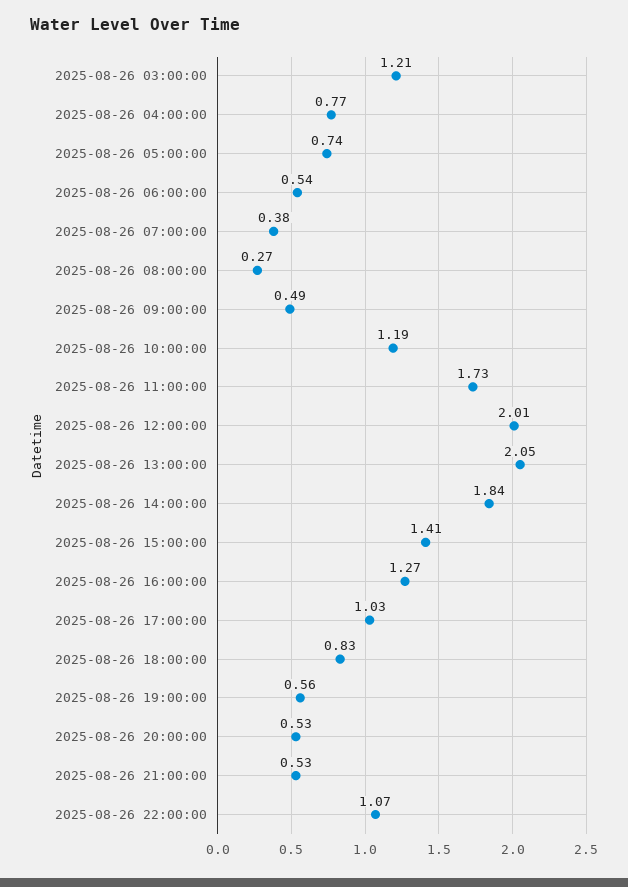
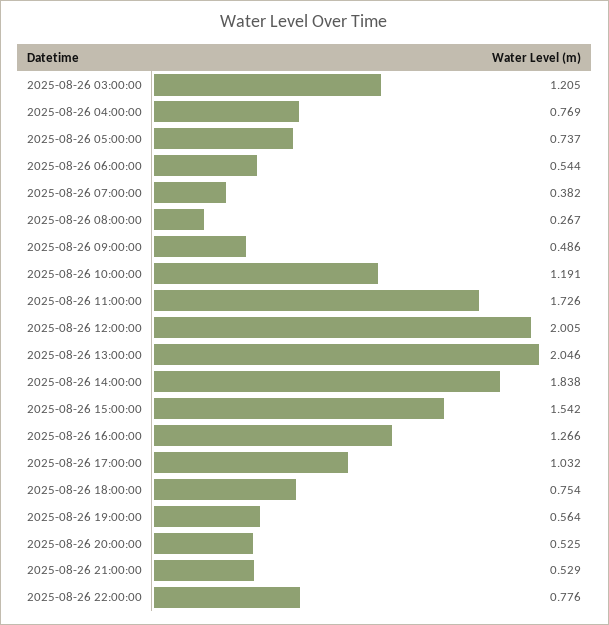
2025-08-26 15:00:00: 1.41 -> 1.542
2025-08-26 18:00:00: 0.83 -> 0.754
2025-08-26 22:00:00: 1.07 -> 0.776

